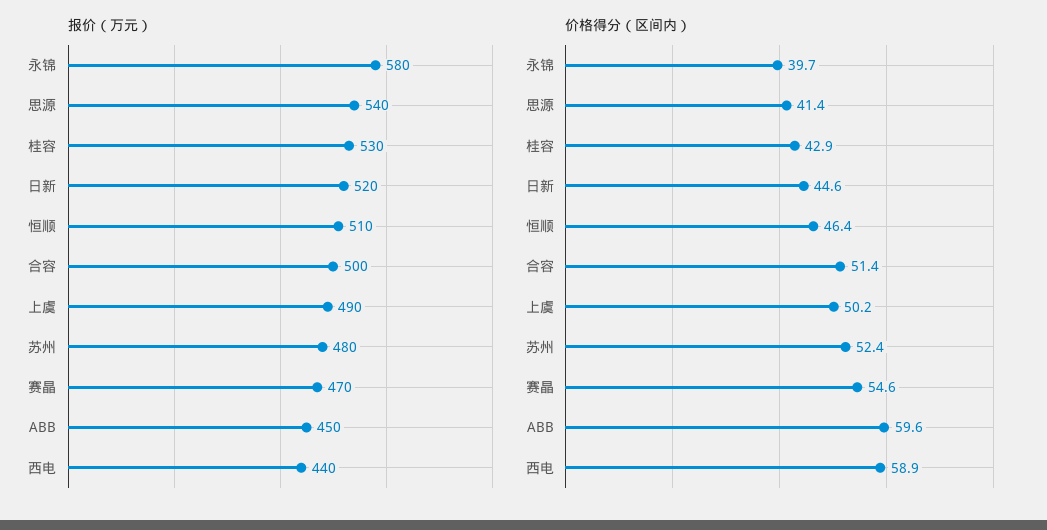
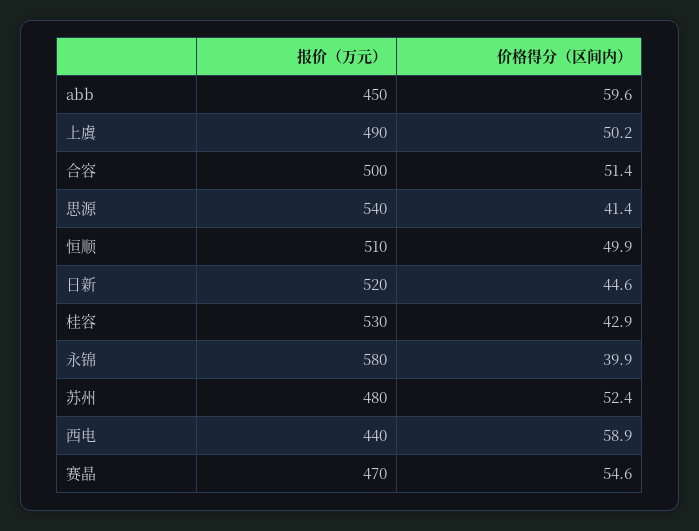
价格得分（区间内）, 永锦: 39.7 -> 39.9
价格得分（区间内）, 恒顺: 46.4 -> 49.9

